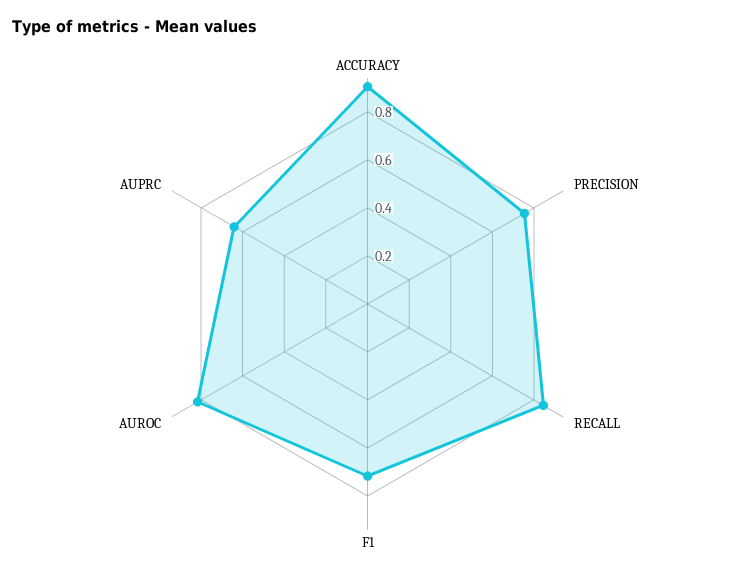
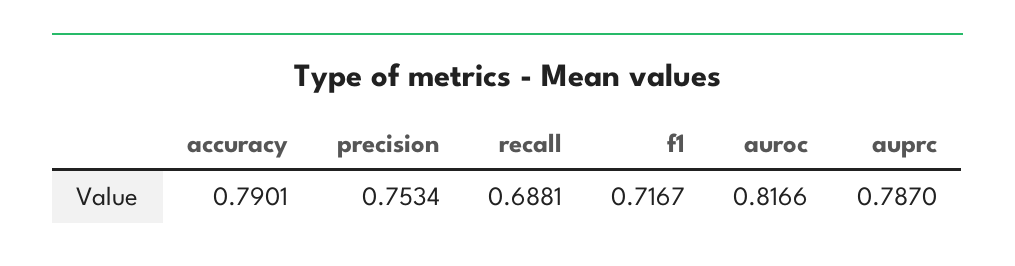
ACCURACY: 0.9 -> 0.7901
RECALL: 0.85 -> 0.6881
AUPRC: 0.65 -> 0.787

